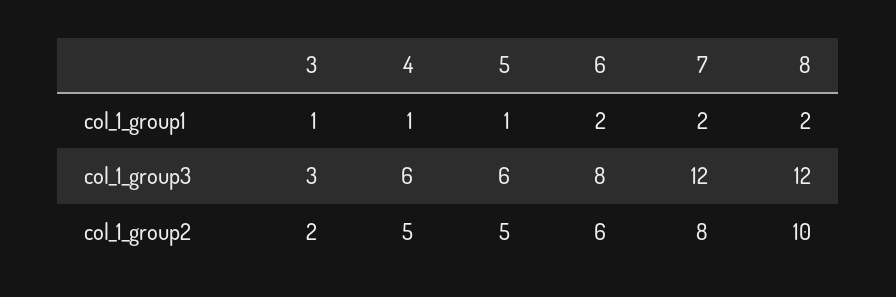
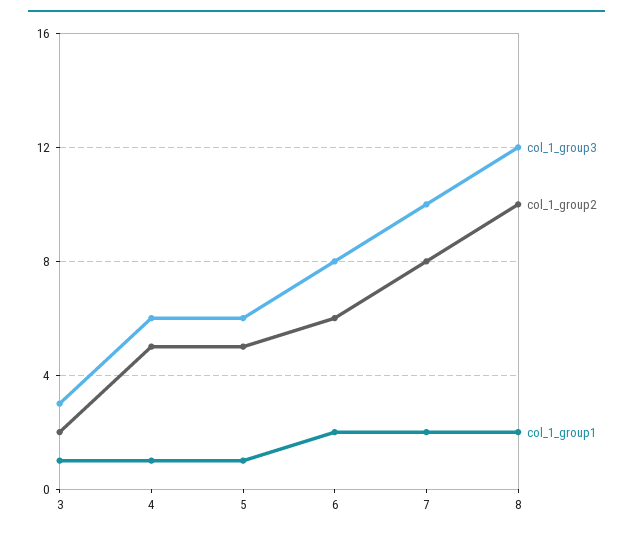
col_1_group3, 7: 12 -> 10

